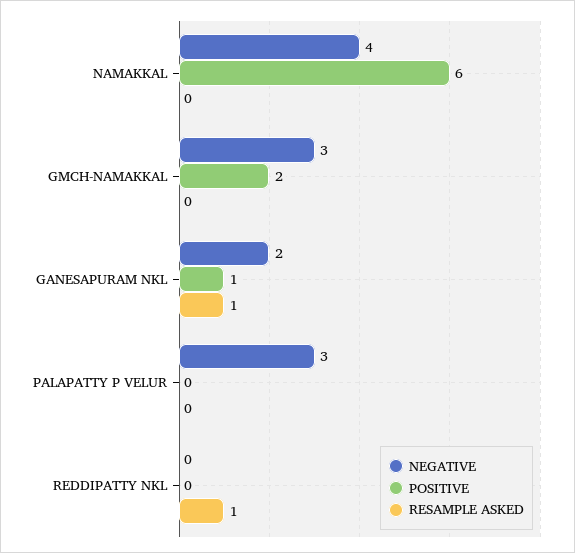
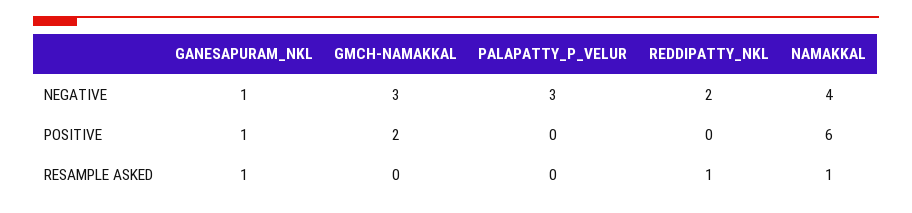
RESAMPLE ASKED, NAMAKKAL: 0 -> 1
NEGATIVE, GANESAPURAM NKL: 2 -> 1
NEGATIVE, REDDIPATTY NKL: 0 -> 2

